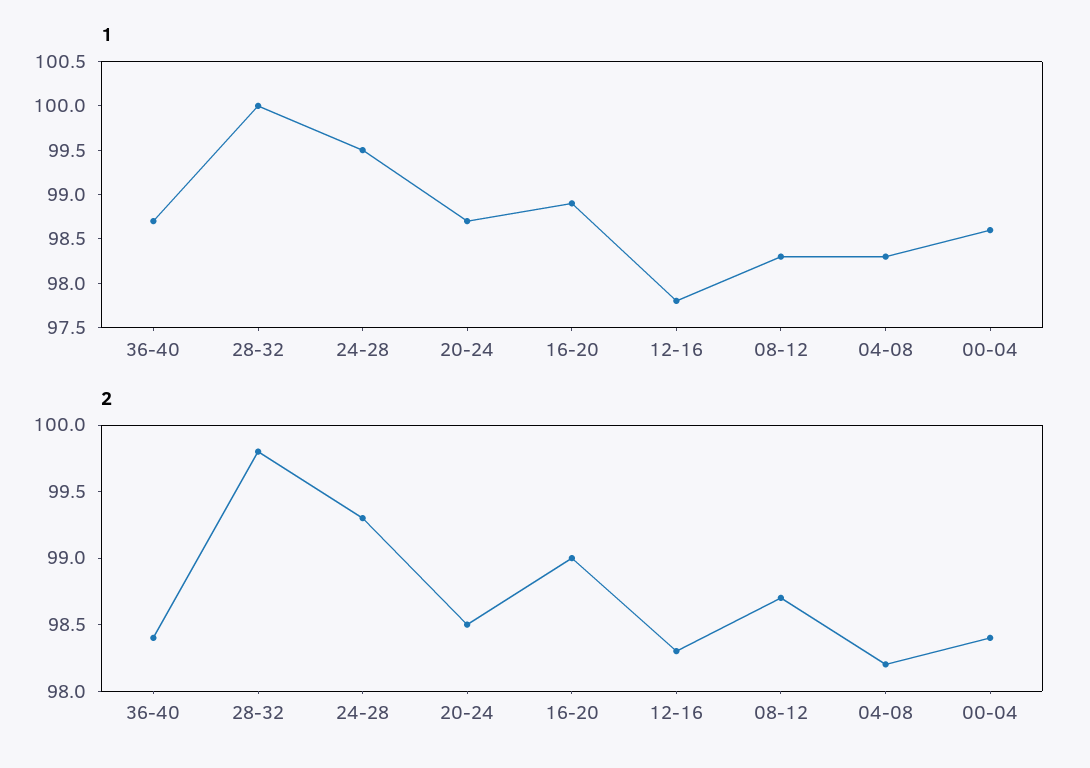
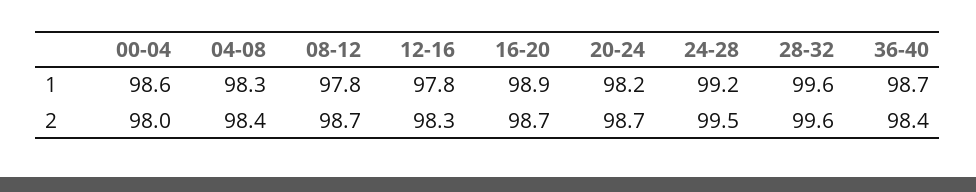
1, 28-32: 100 -> 99.6
1, 24-28: 99.5 -> 99.2
1, 20-24: 98.7 -> 98.2
1, 08-12: 98.3 -> 97.8
2, 28-32: 99.8 -> 99.6
2, 24-28: 99.3 -> 99.5
2, 20-24: 98.5 -> 98.7
2, 16-20: 99 -> 98.7
2, 04-08: 98.2 -> 98.4
2, 00-04: 98.4 -> 98

